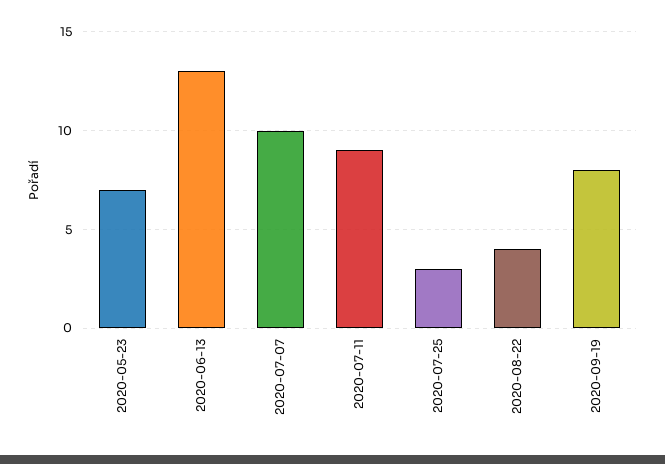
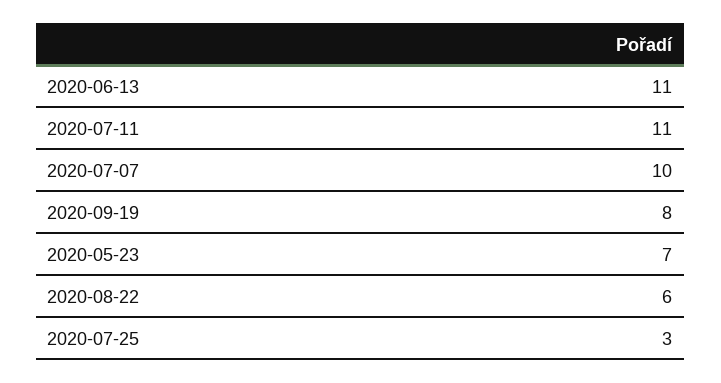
2020-06-13: 13 -> 11
2020-07-11: 9 -> 11
2020-08-22: 4 -> 6

